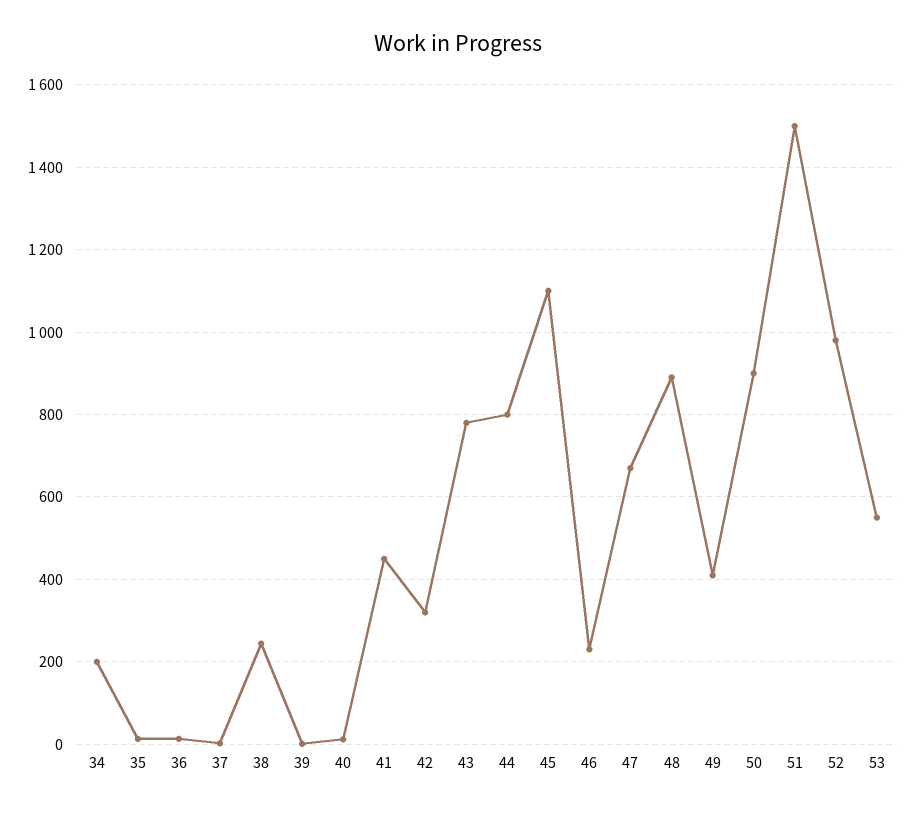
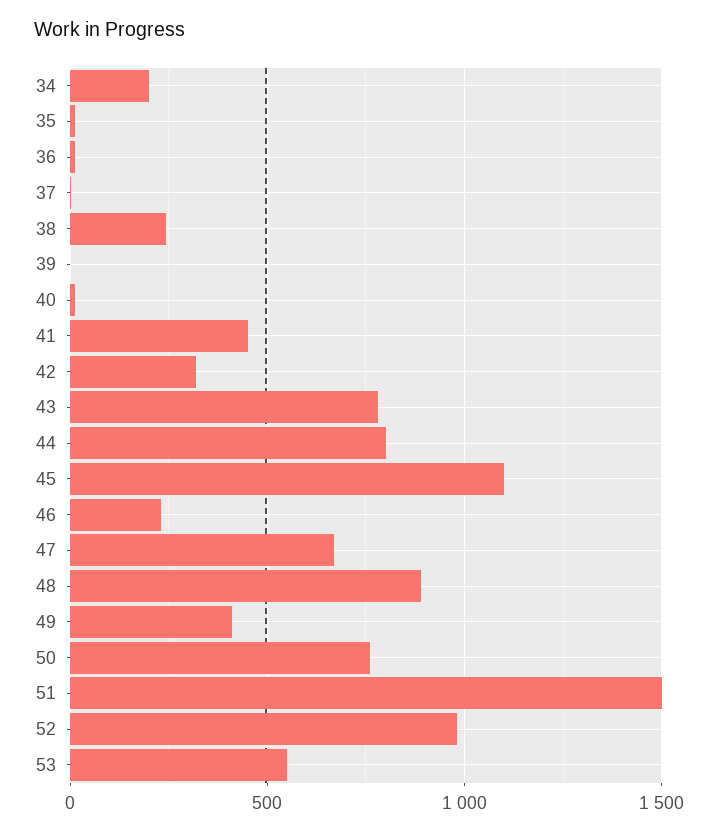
50: 900 -> 750

